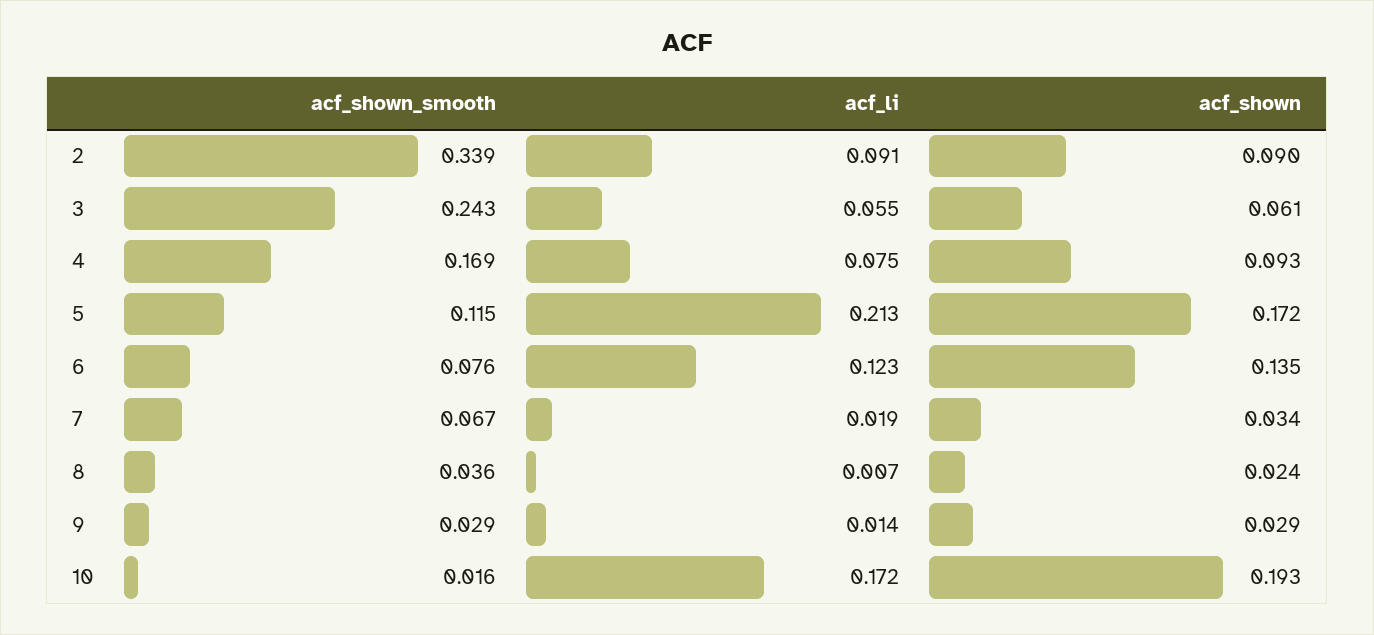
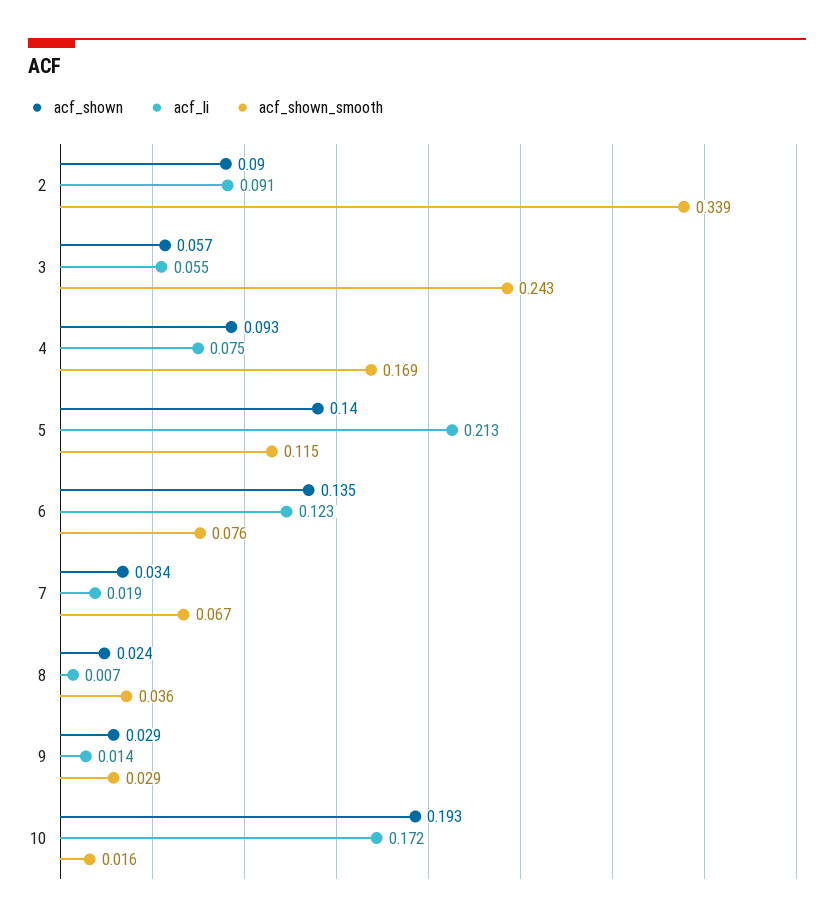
acf_shown, 3: 0.061 -> 0.057
acf_shown, 5: 0.172 -> 0.14

